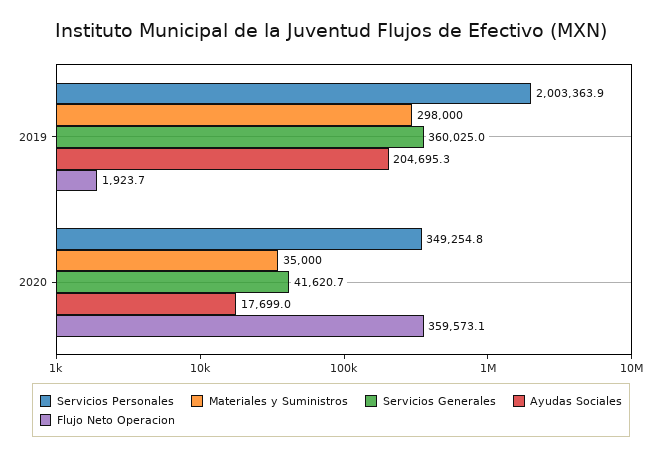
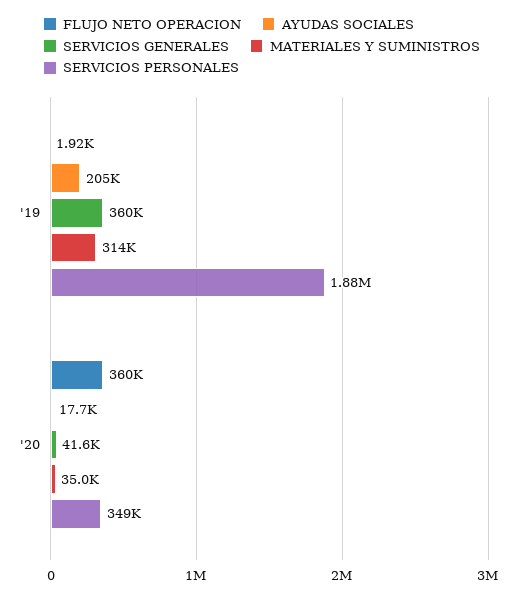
Servicios Personales, 2019: 2003363.9 -> 1880000
Materiales y Suministros, 2019: 298000 -> 314000

